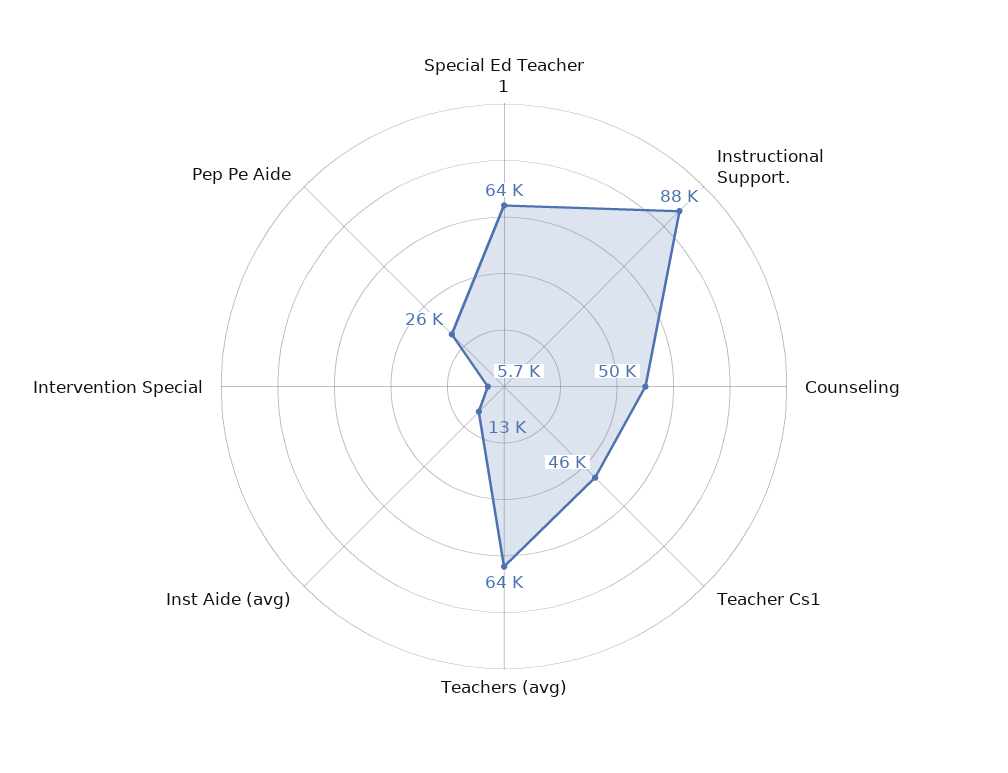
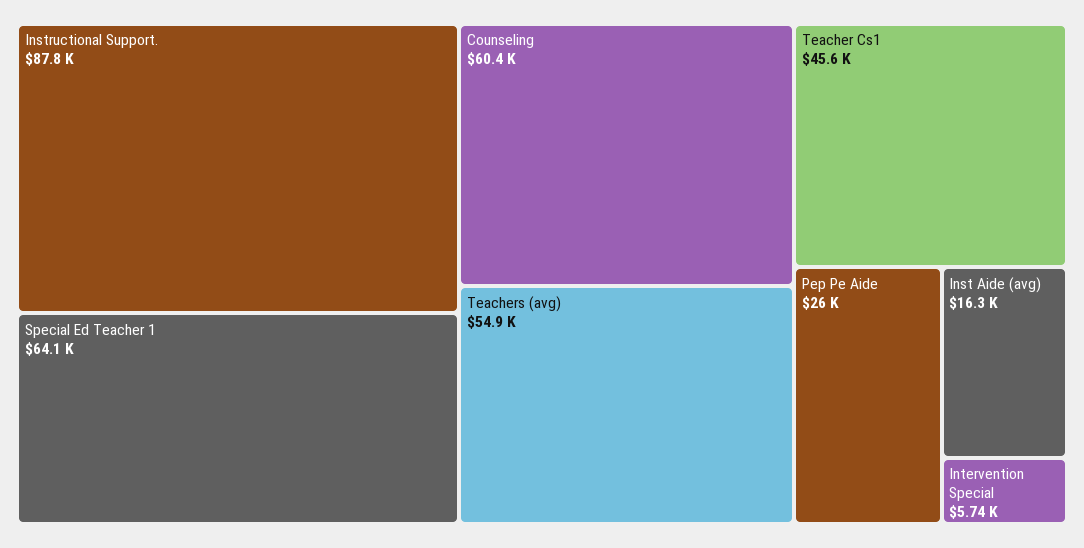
Counseling: 50000 -> 60400
Teachers (avg): 64000 -> 54900
Inst Aide (avg): 13000 -> 16300

